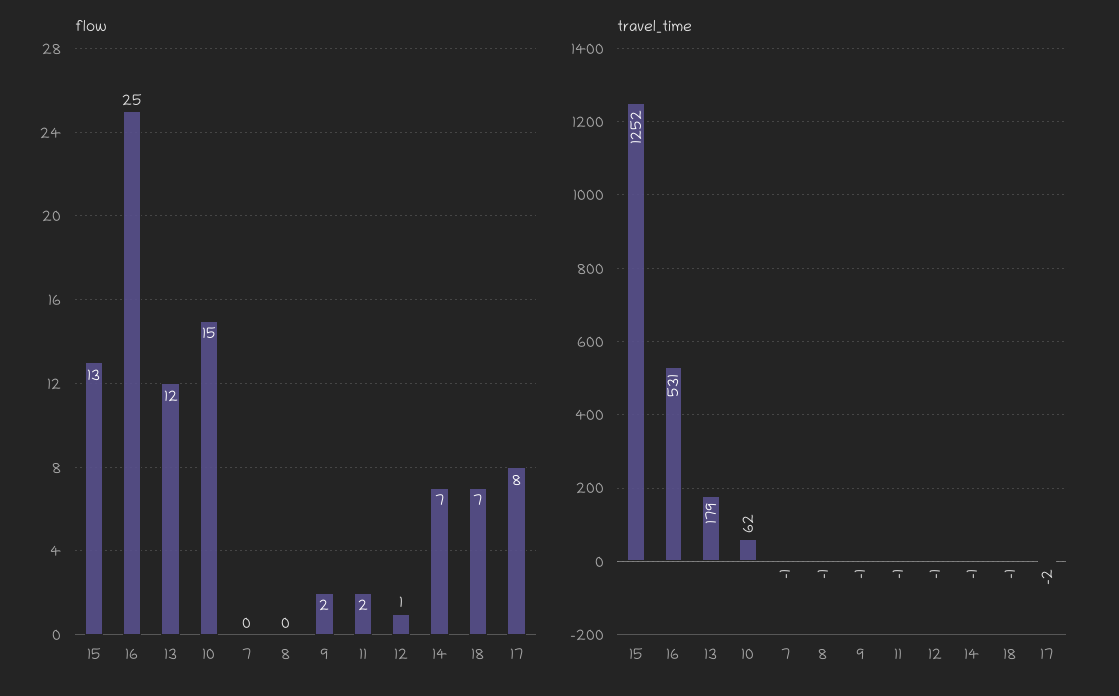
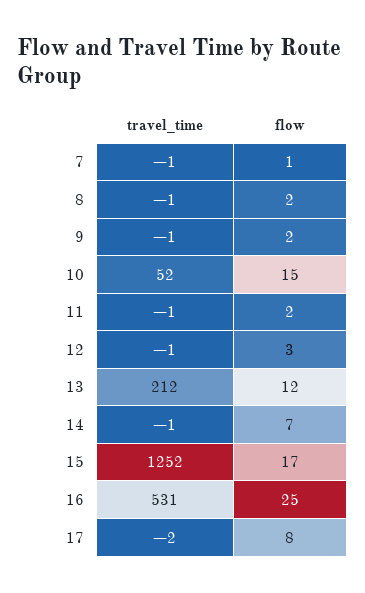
flow, 15: 13 -> 17
flow, 7: 0 -> 1
flow, 8: 0 -> 2
flow, 12: 1 -> 3
flow, 18: 7 -> none
travel_time, 13: 179 -> 212
travel_time, 10: 62 -> 52
travel_time, 18: -1 -> none

